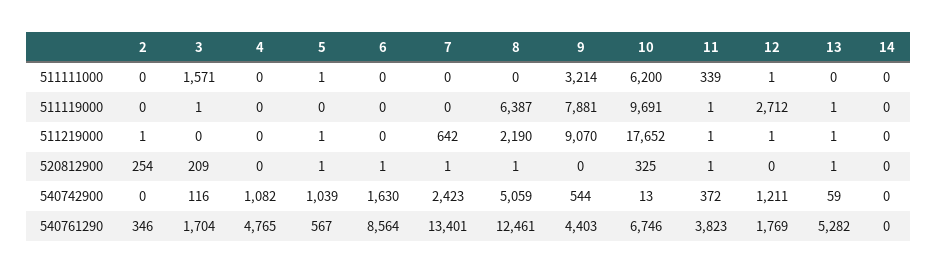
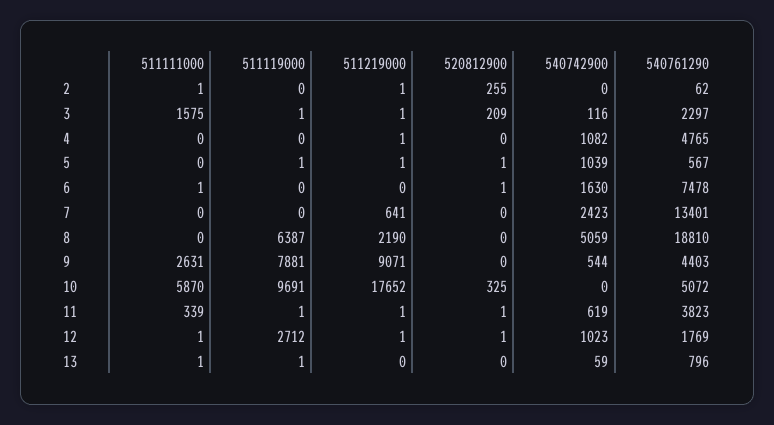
2, 511111000: 0 -> 1
3, 511111000: 1571 -> 1575
5, 511111000: 1 -> 0
6, 511111000: 0 -> 1
9, 511111000: 3214 -> 2631
10, 511111000: 6200 -> 5870
13, 511111000: 0 -> 1
14, 511111000: 0 -> none
5, 511119000: 0 -> 1
14, 511119000: 0 -> none
3, 511219000: 0 -> 1
4, 511219000: 0 -> 1
7, 511219000: 642 -> 641
9, 511219000: 9070 -> 9071
13, 511219000: 1 -> 0
14, 511219000: 0 -> none
2, 520812900: 254 -> 255
7, 520812900: 1 -> 0
8, 520812900: 1 -> 0
12, 520812900: 0 -> 1
13, 520812900: 1 -> 0
14, 520812900: 0 -> none
10, 540742900: 13 -> 0
11, 540742900: 372 -> 619
12, 540742900: 1211 -> 1023
14, 540742900: 0 -> none
2, 540761290: 346 -> 62
3, 540761290: 1704 -> 2297
6, 540761290: 8564 -> 7478
8, 540761290: 12461 -> 18810
10, 540761290: 6746 -> 5072
13, 540761290: 5282 -> 796
14, 540761290: 0 -> none

